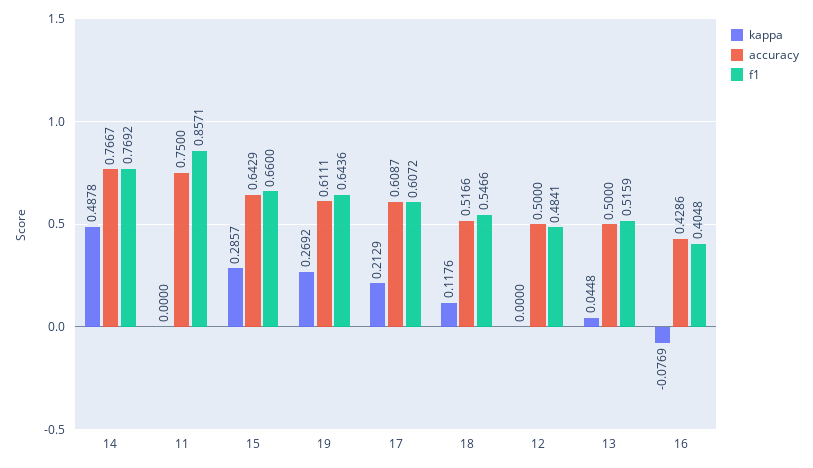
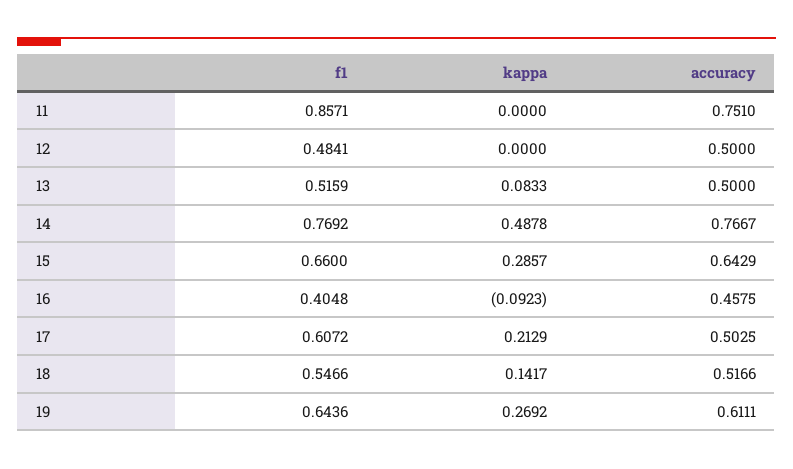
accuracy, 11: 0.75 -> 0.751
accuracy, 17: 0.6087 -> 0.5025
kappa, 18: 0.1176 -> 0.1417
kappa, 13: 0.0448 -> 0.0833
kappa, 16: -0.0769 -> -0.0923
accuracy, 16: 0.4286 -> 0.4575

